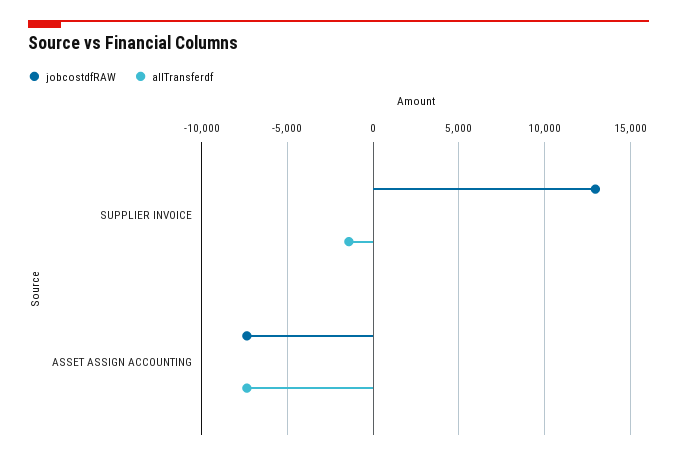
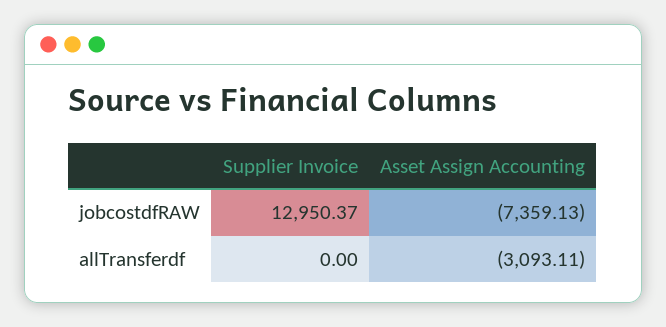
allTransferdf, SUPPLIER INVOICE: -1500 -> 0
allTransferdf, ASSET ASSIGN ACCOUNTING: -7500 -> -3093.11

